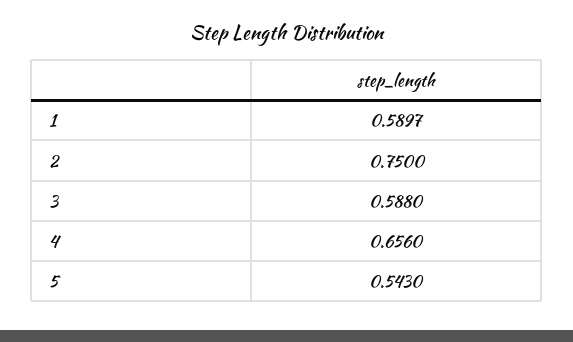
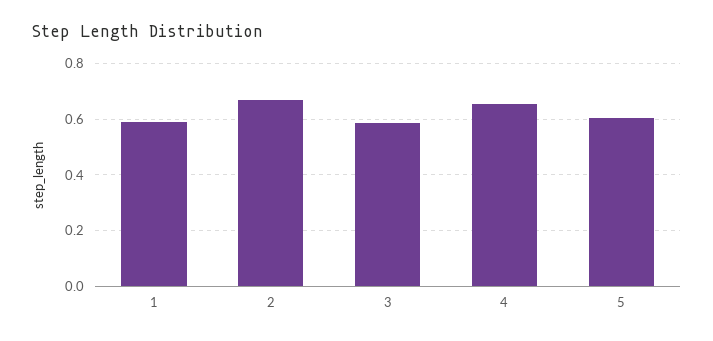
2: 0.75 -> 0.675
5: 0.543 -> 0.6

